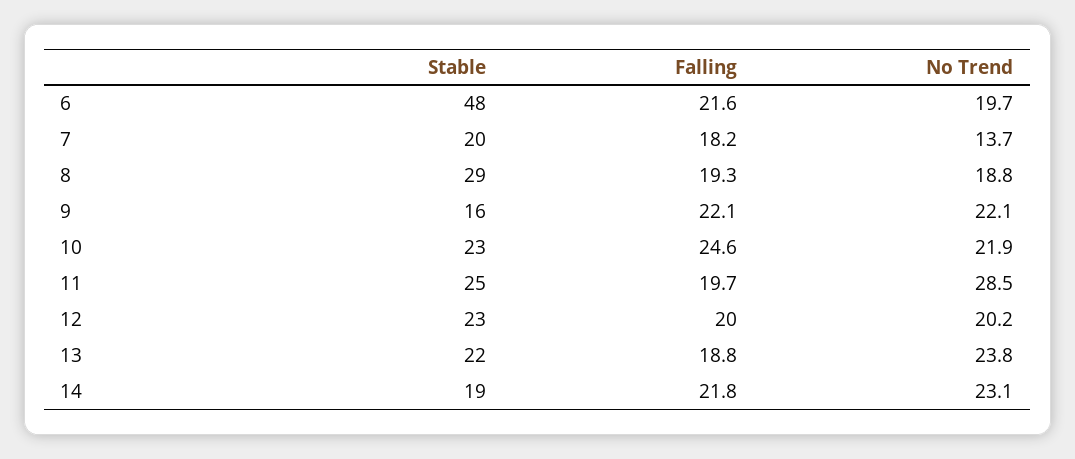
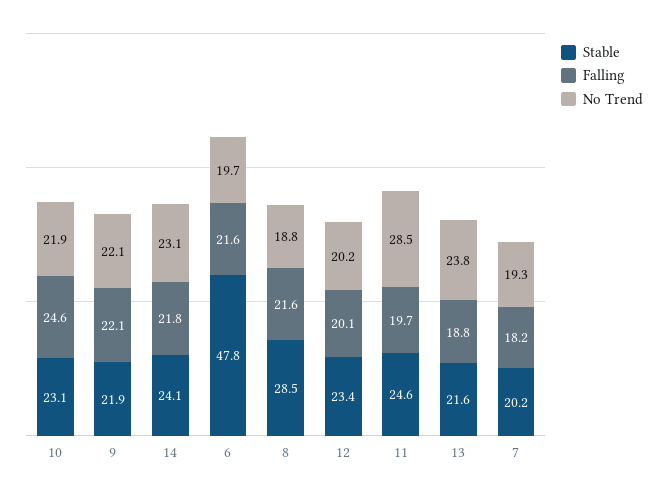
No Trend, 7: 13.7 -> 19.3
Falling, 8: 19.3 -> 21.6
Stable, 9: 16 -> 21.9
Falling, 12: 20 -> 20.1
Stable, 14: 19 -> 24.1

